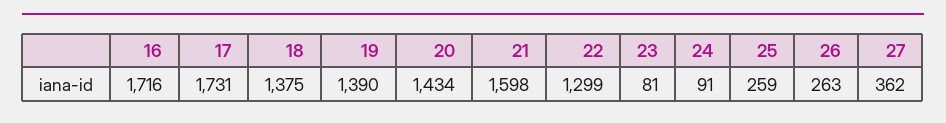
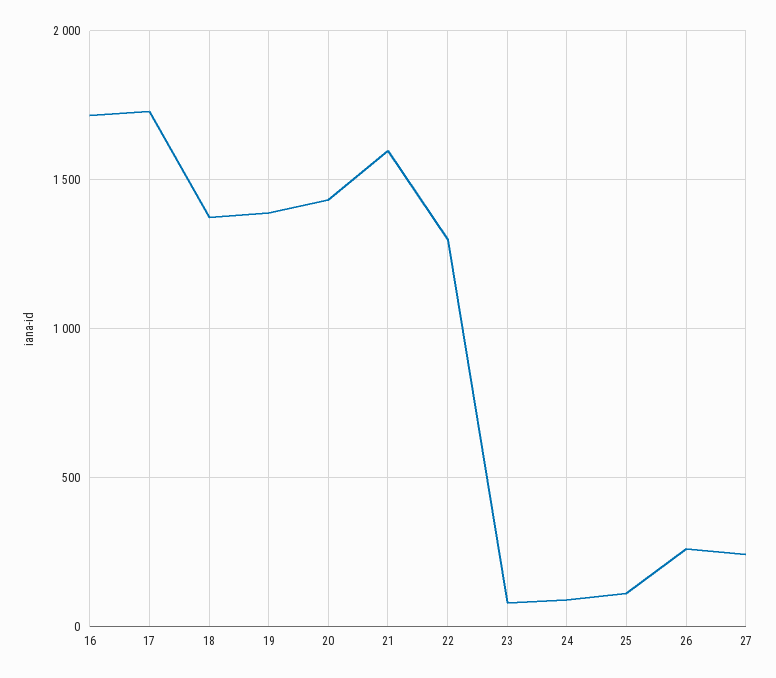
25: 259 -> 100
27: 362 -> 250

